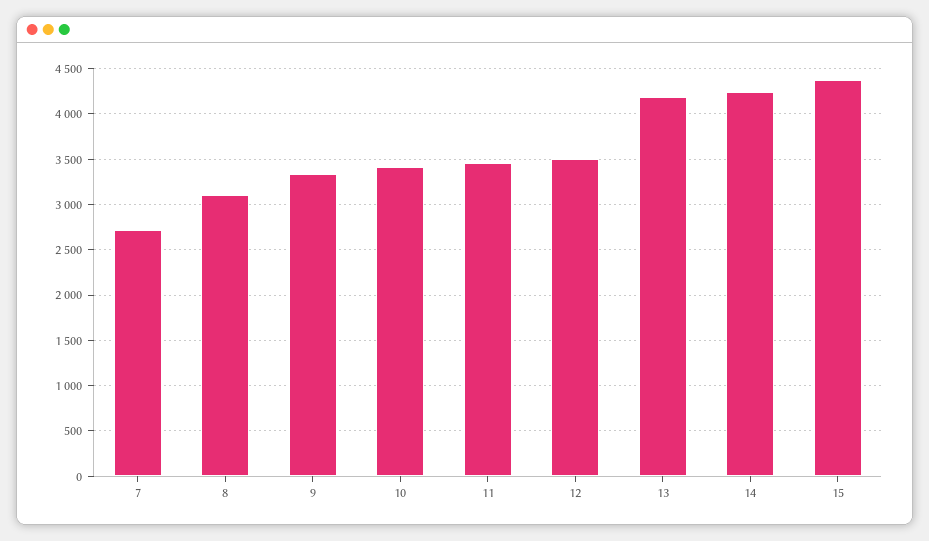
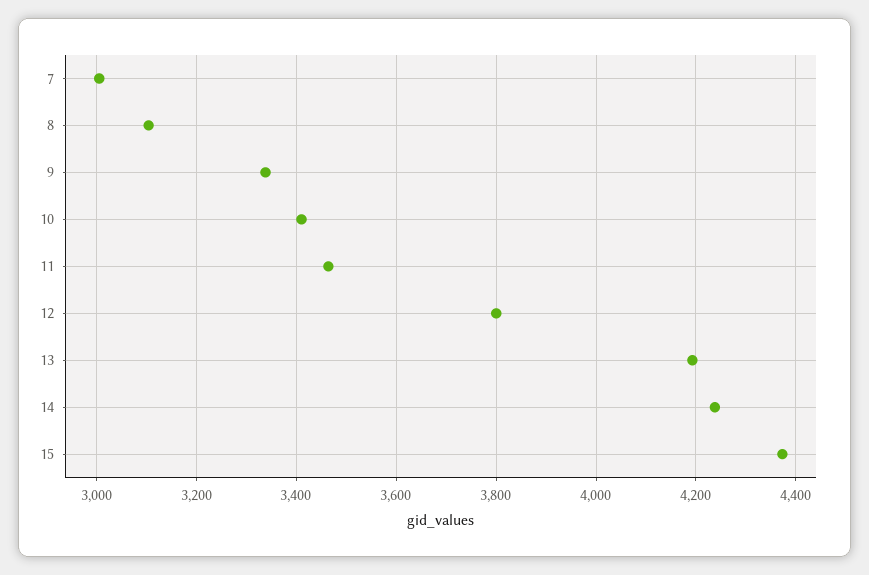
7: 2700 -> 3000
12: 3500 -> 3800

